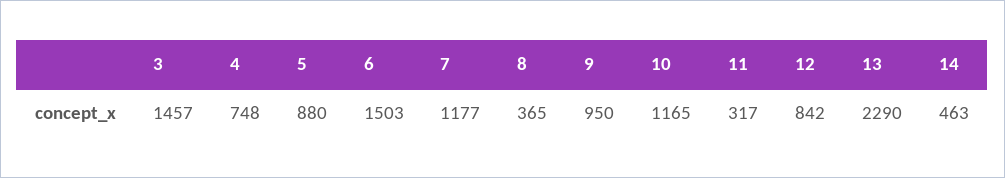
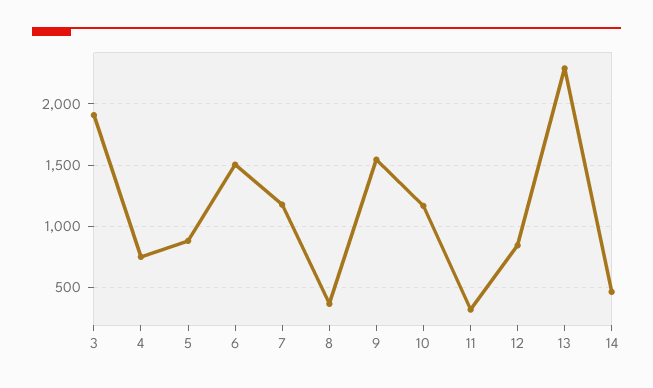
3: 1457 -> 1900
9: 950 -> 1550

